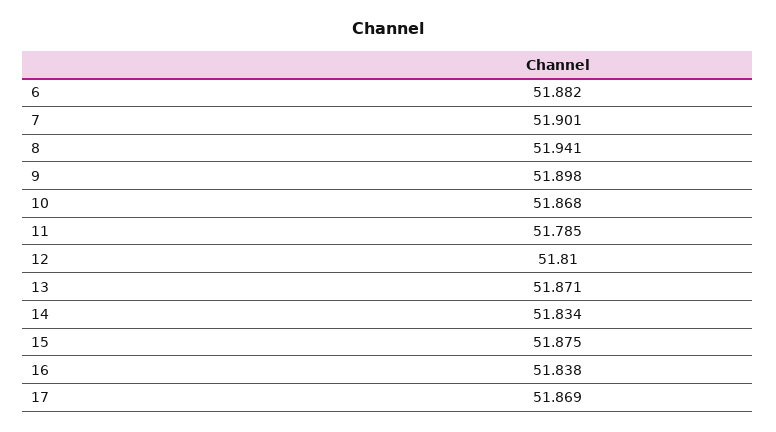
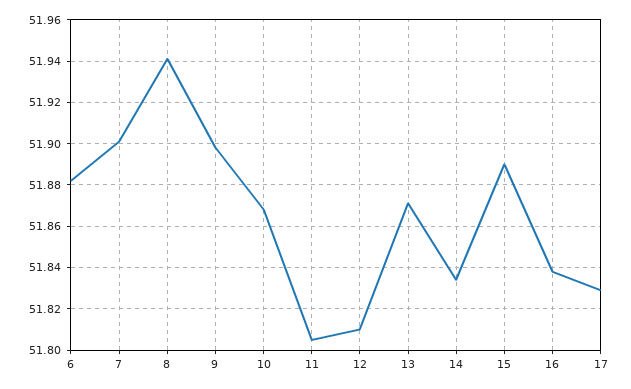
11: 51.785 -> 51.805
15: 51.875 -> 51.89
17: 51.869 -> 51.83

